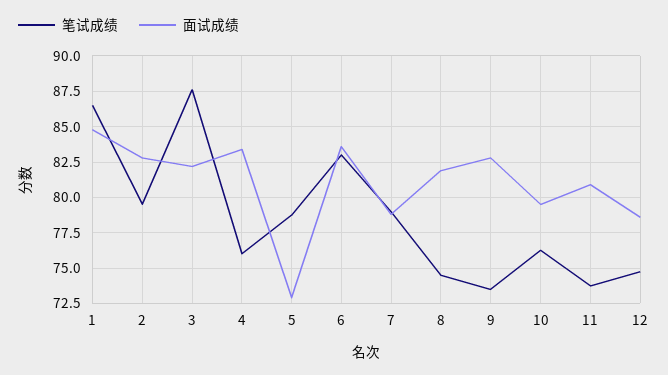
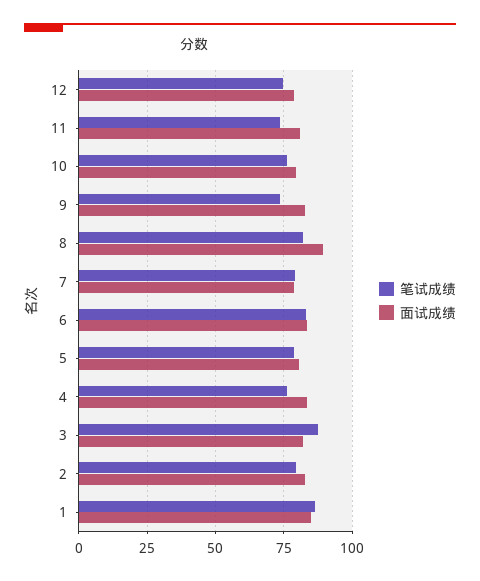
面试成绩, 5: 73 -> 80
笔试成绩, 8: 74.5 -> 82.5
面试成绩, 8: 82 -> 90

